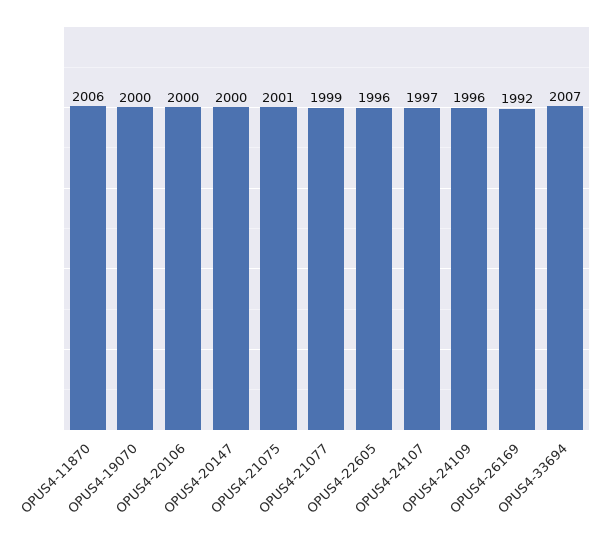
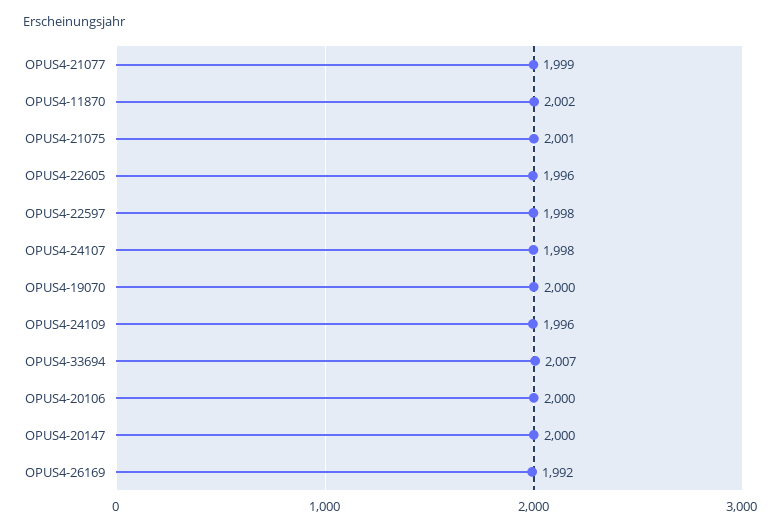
OPUS4-11870: 2006 -> 2002
OPUS4-24107: 1997 -> 1998
OPUS4-22597: none -> 1998

